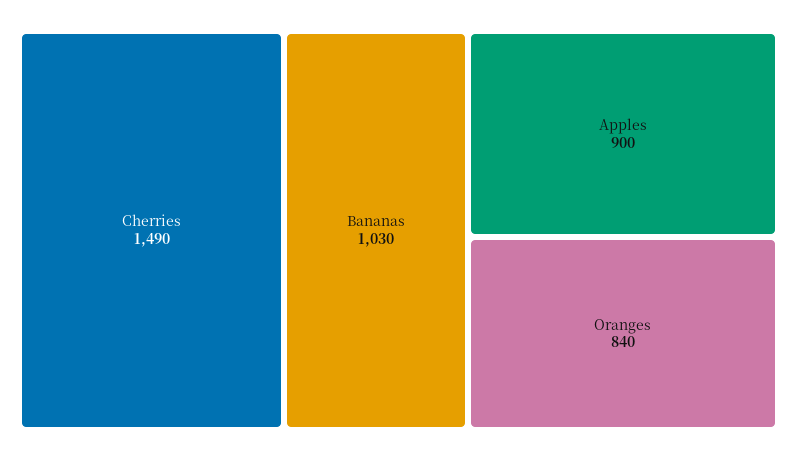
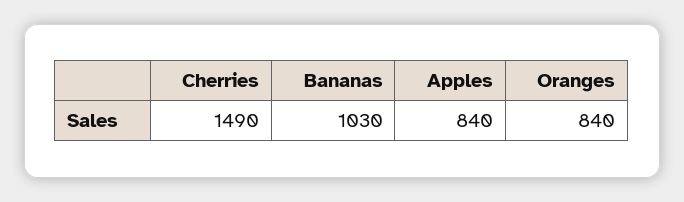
Apples: 900 -> 840

